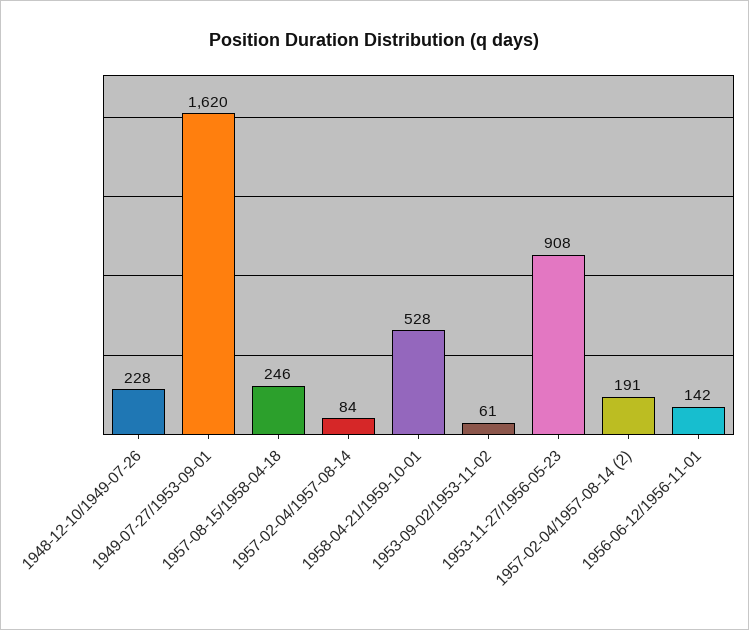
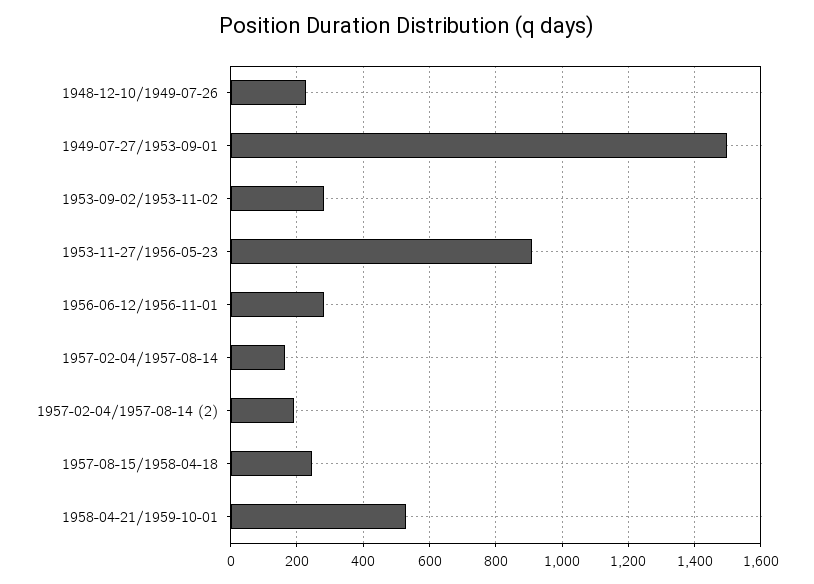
1949-07-27/1953-09-01: 1620 -> 1500
1957-02-04/1957-08-14: 84 -> 160
1953-09-02/1953-11-02: 61 -> 280
1956-06-12/1956-11-01: 142 -> 280

